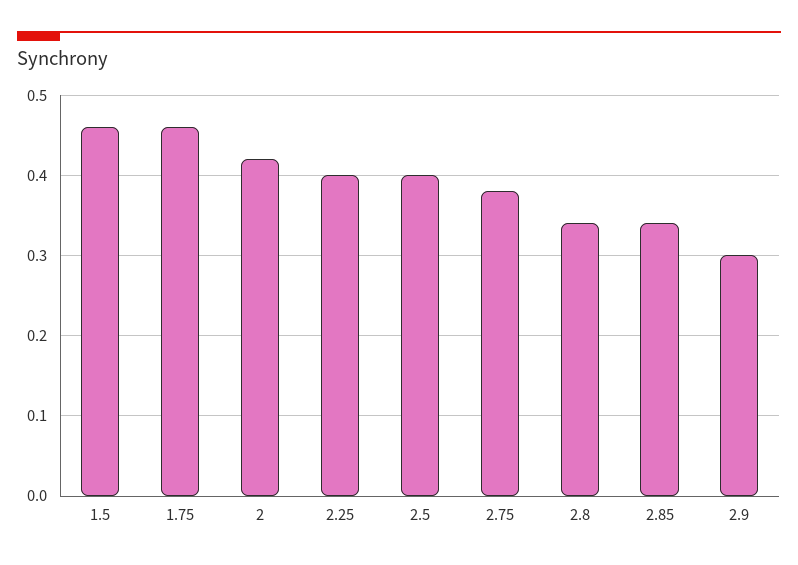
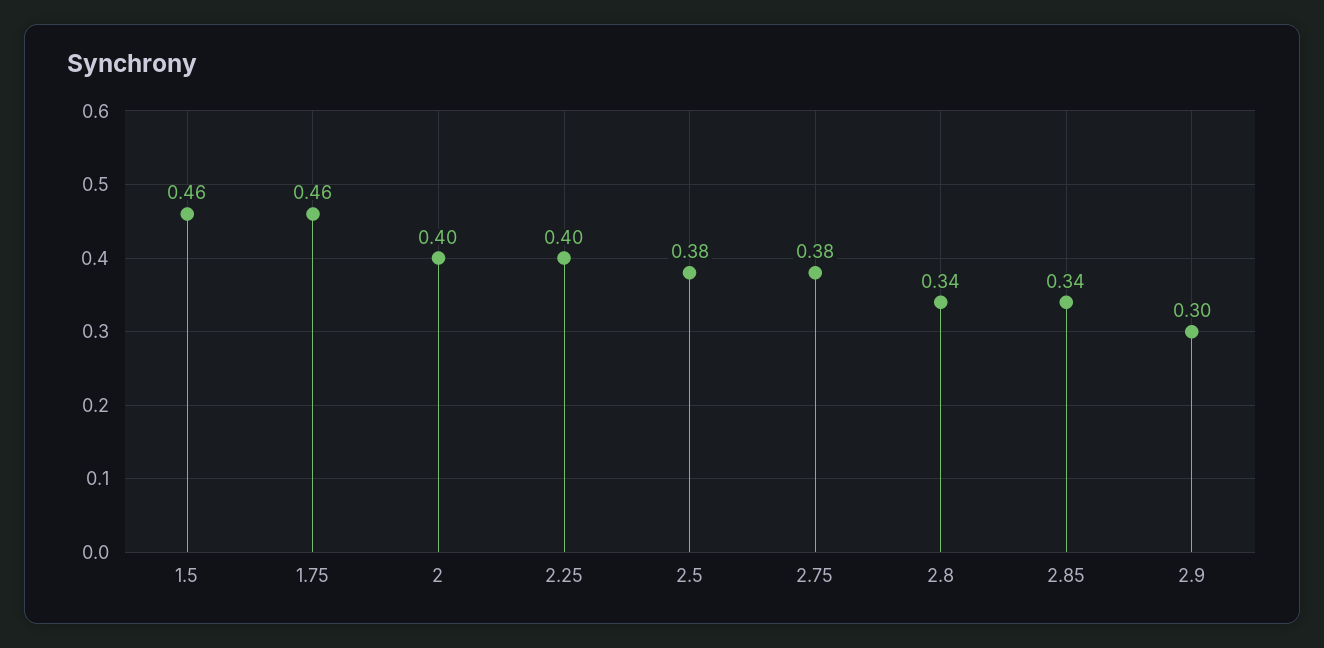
2: 0.42 -> 0.4
2.5: 0.4 -> 0.38

